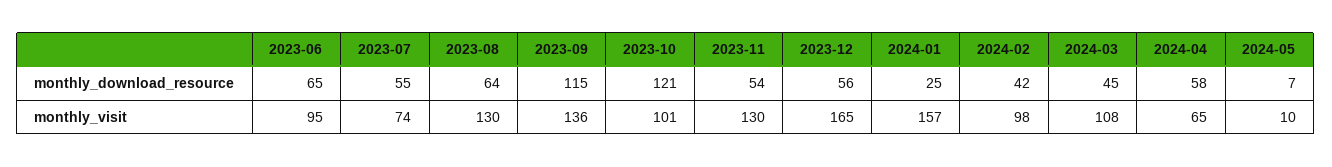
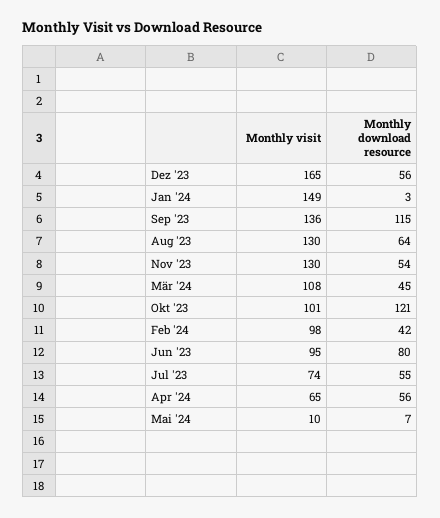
2023-06, monthly_download_resource: 65 -> 80
2024-01, monthly_download_resource: 25 -> 3
2024-04, monthly_download_resource: 58 -> 56
2024-01, monthly_visit: 157 -> 149

